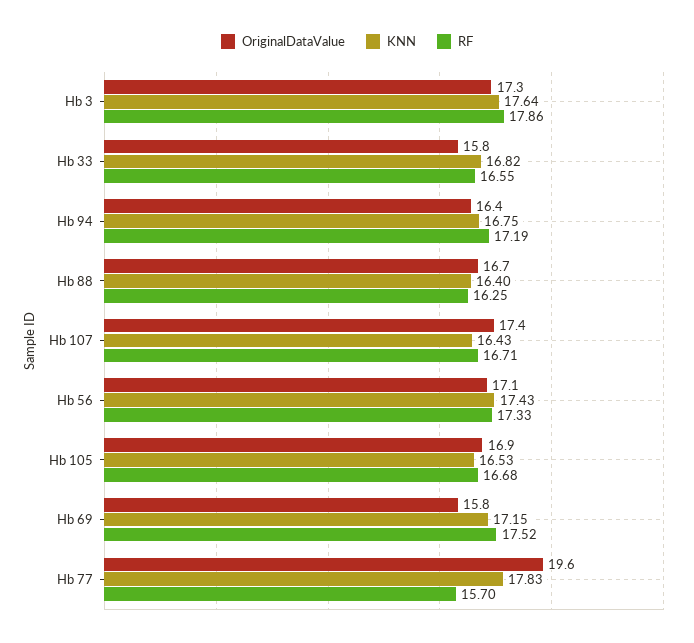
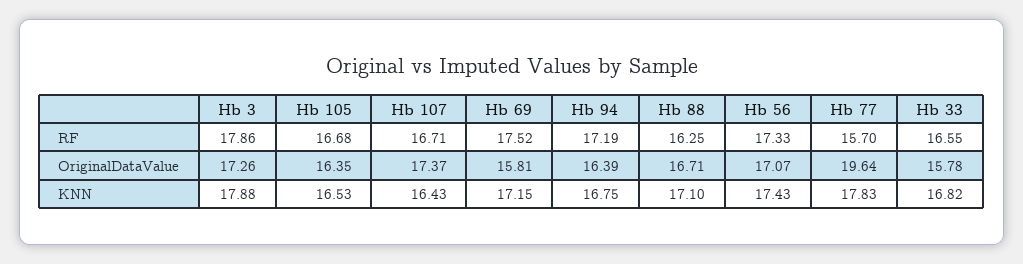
KNN, Hb 3: 17.64 -> 17.88
KNN, Hb 88: 16.4 -> 17.1
OriginalDataValue, Hb 105: 16.9 -> 16.35

